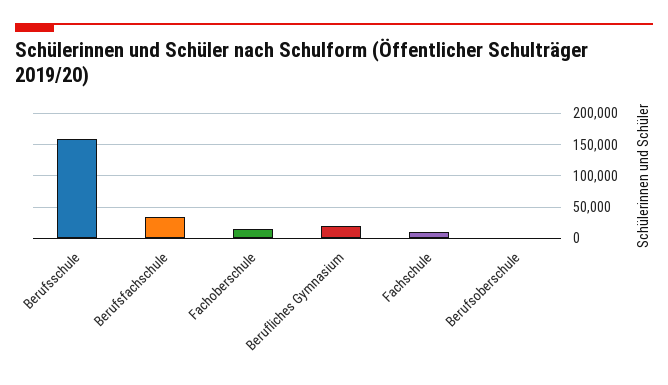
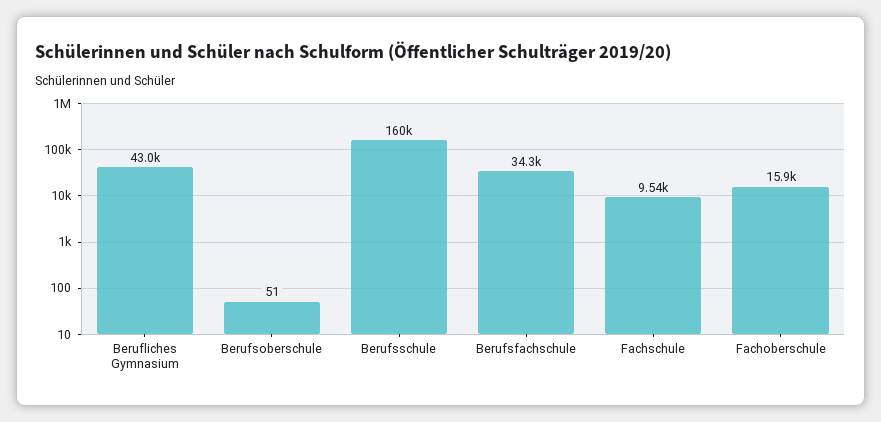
Berufliches Gymnasium: 20000 -> 43000

